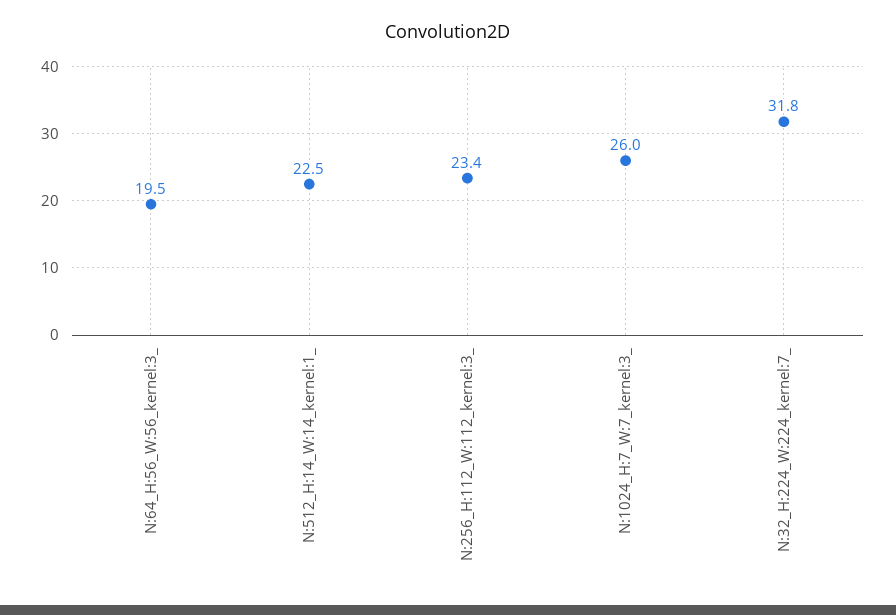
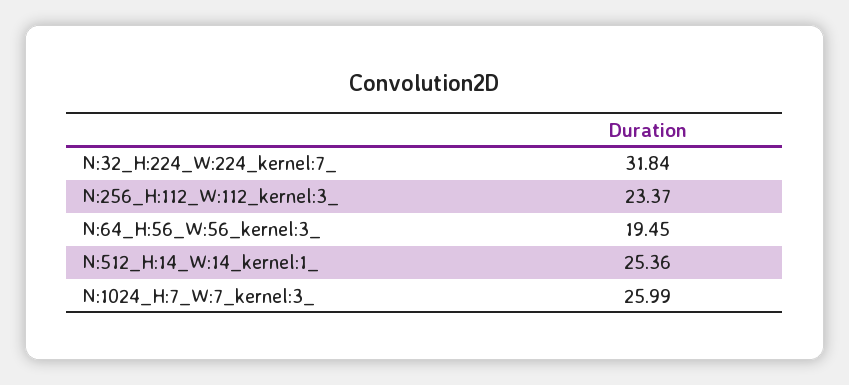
N:512_H:14_W:14_kernel:1_: 22.5 -> 25.36

